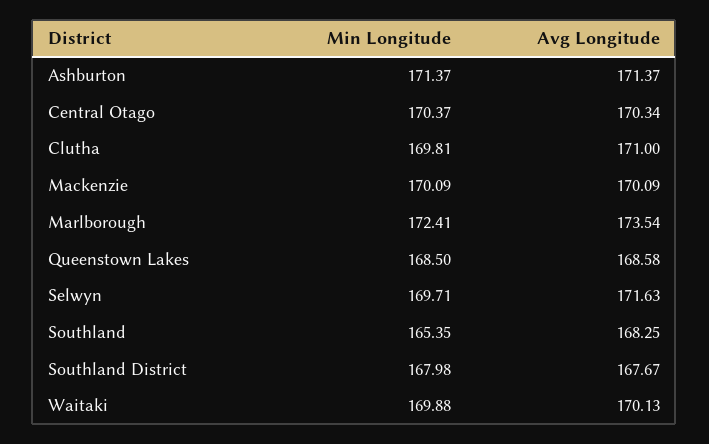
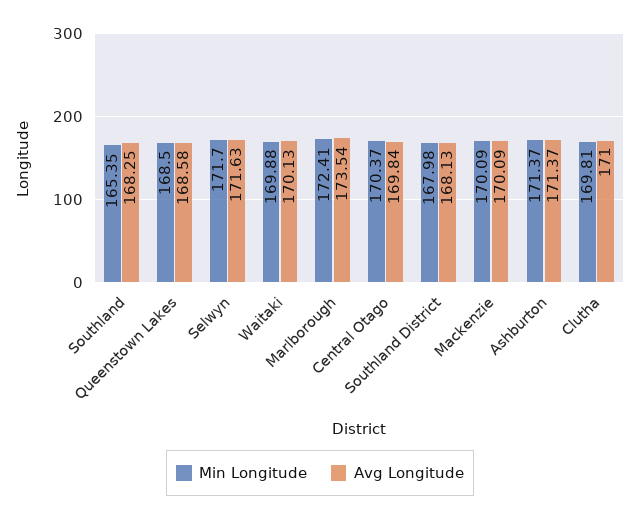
Avg Longitude, Central Otago: 170.34 -> 169.84
Min Longitude, Selwyn: 169.71 -> 171.7
Avg Longitude, Southland District: 167.67 -> 168.13

